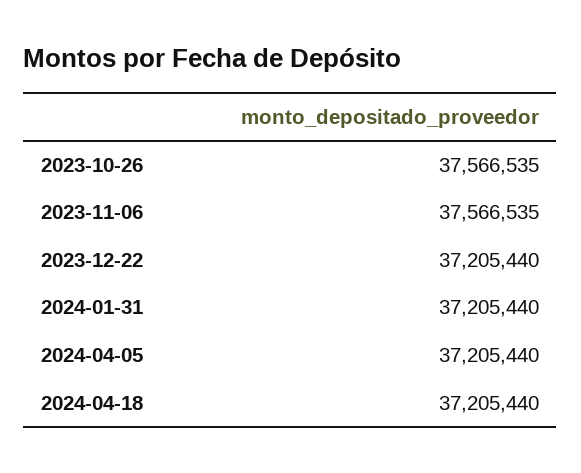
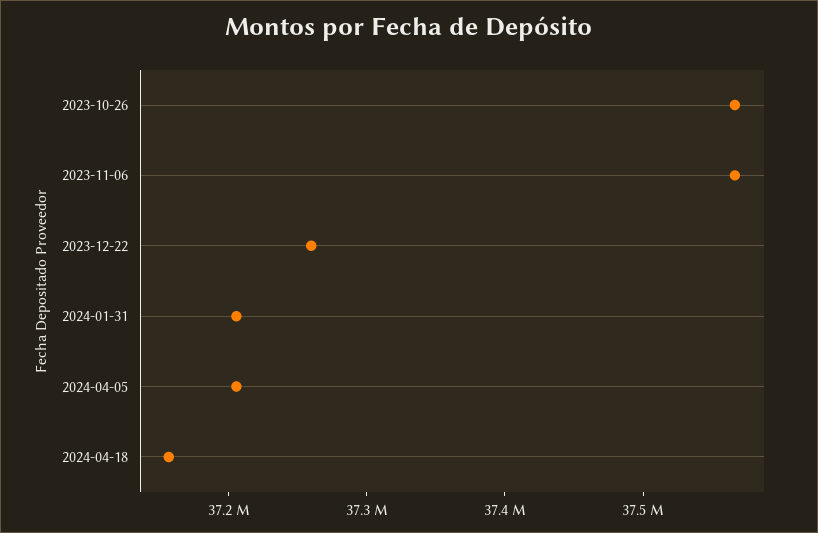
2023-12-22: 37205440 -> 37260000
2024-04-18: 37205440 -> 37160000

